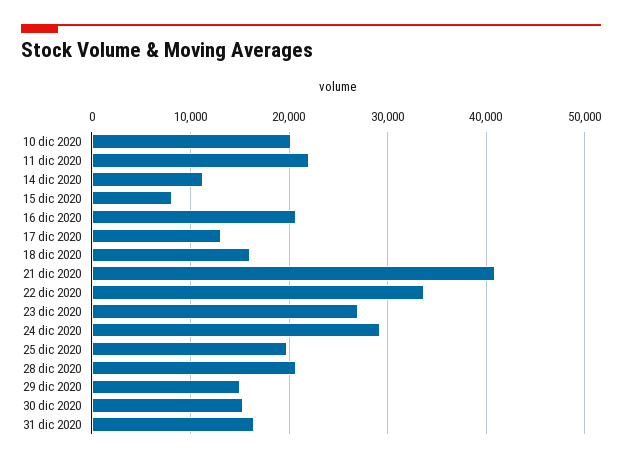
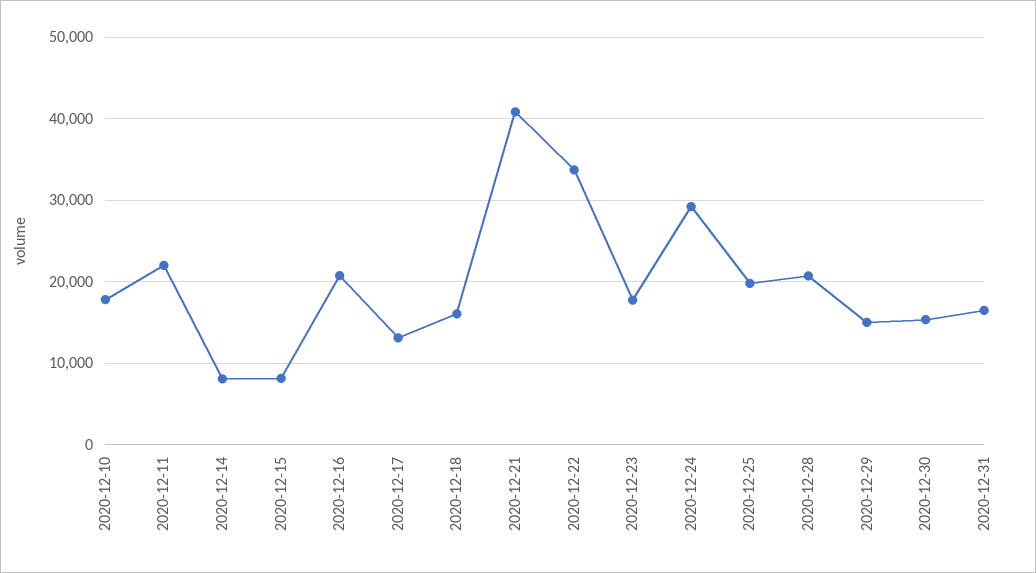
10 dic 2020: 20000 -> 18000
14 dic 2020: 11000 -> 8000
23 dic 2020: 27000 -> 18000

